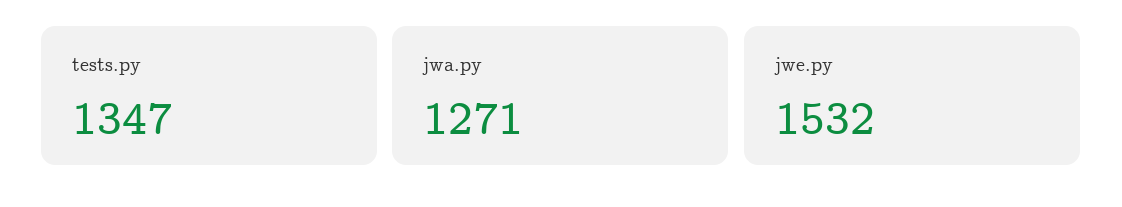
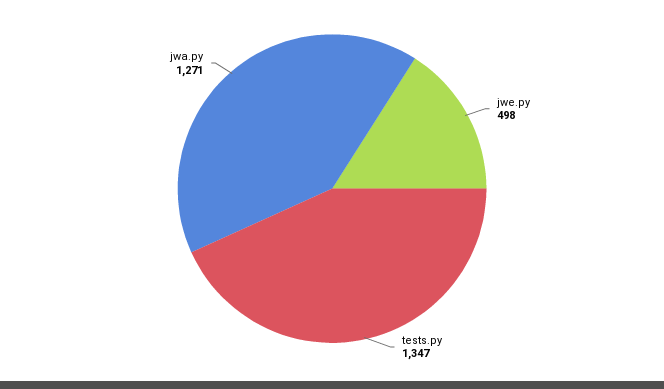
jwe.py: 1532 -> 498

